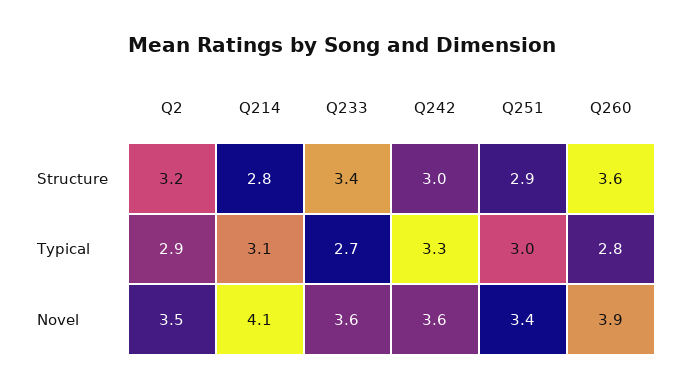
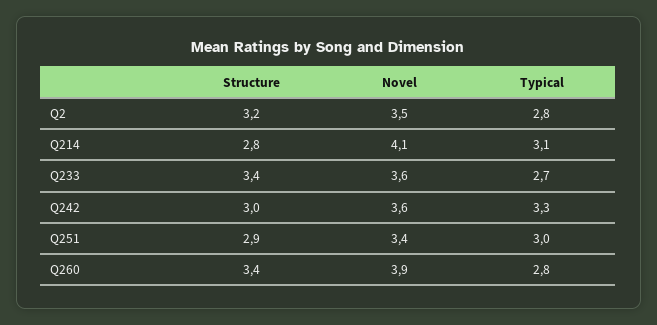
Q260, Structure: 3.6 -> 3.4
Q2, Typical: 2.9 -> 2.8

